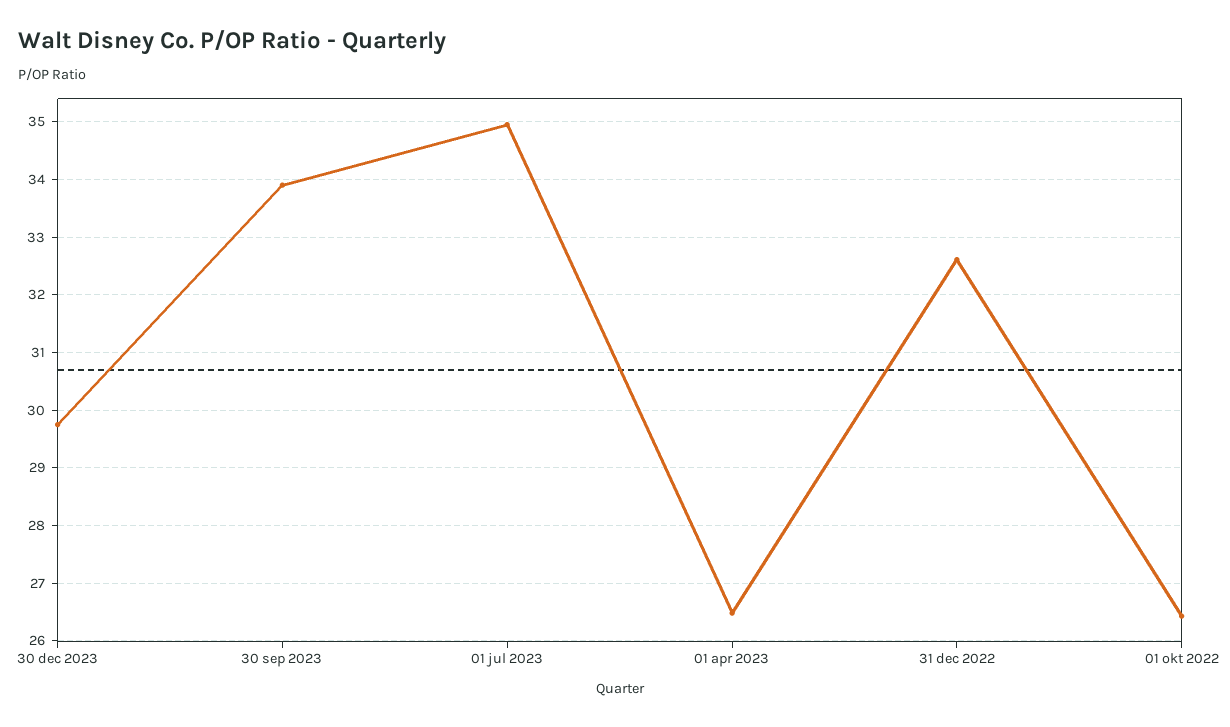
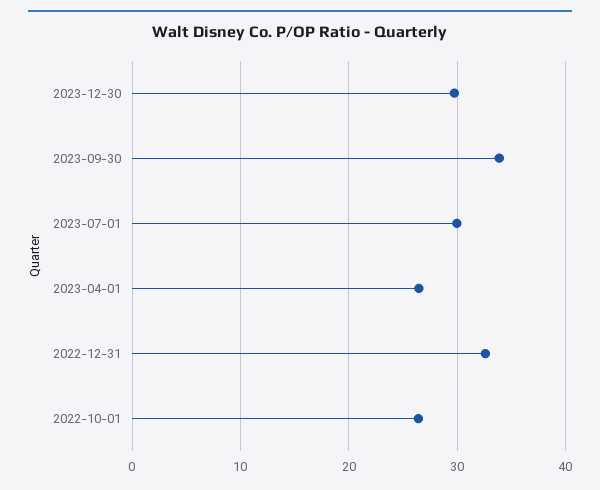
01 jul 2023: 35 -> 30

